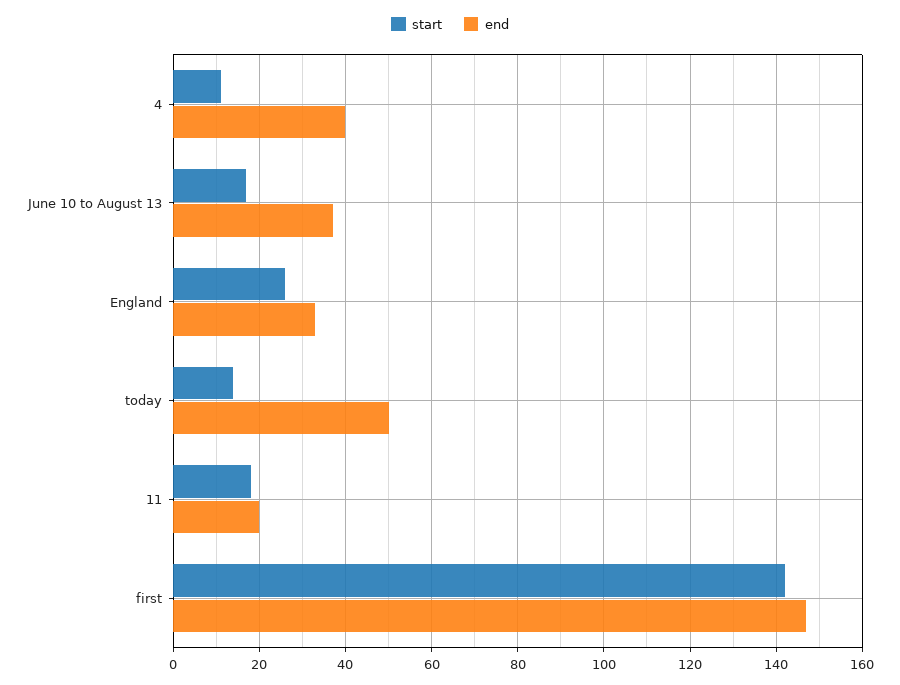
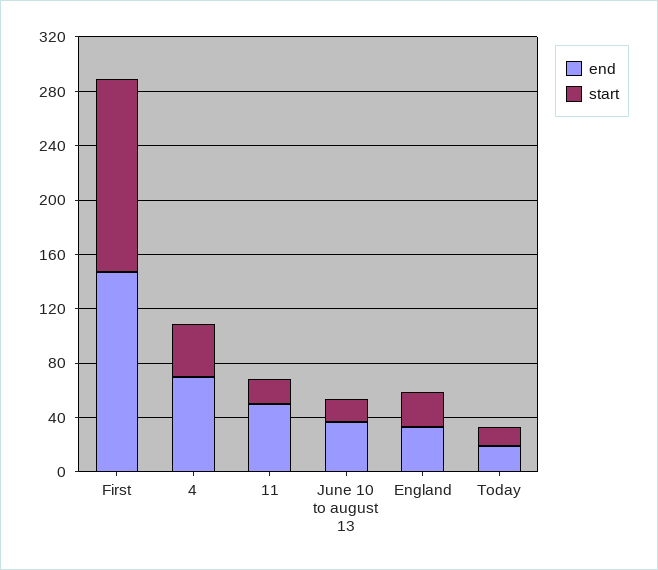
start, 4: 10 -> 40
end, 4: 40 -> 70
end, today: 50 -> 20
end, 11: 20 -> 50

